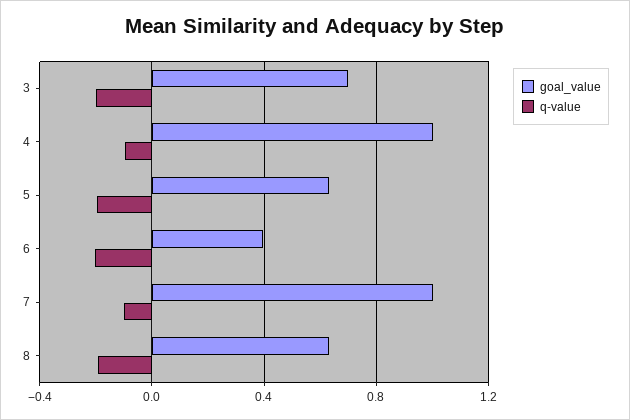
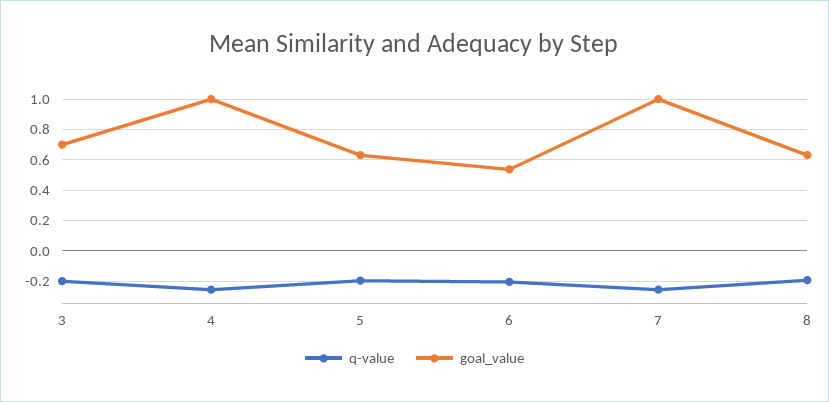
q-value, 4: -0.1 -> -0.25
goal_value, 6: 0.4 -> 0.55
q-value, 7: -0.1 -> -0.25

